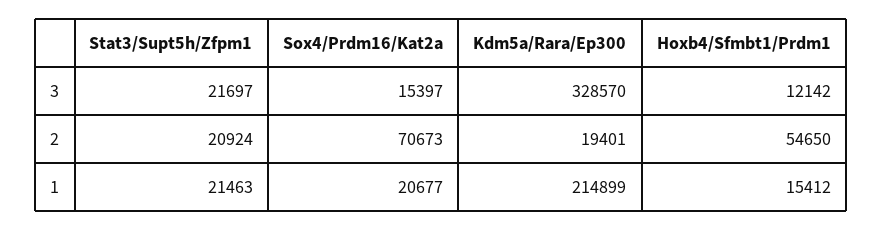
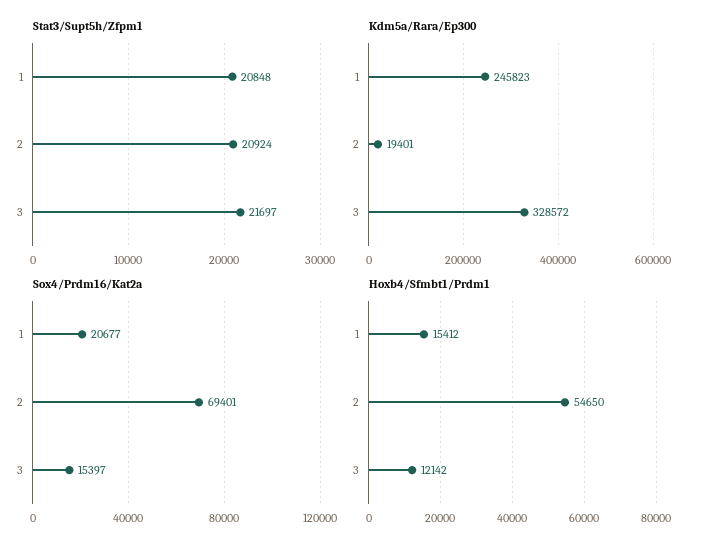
Kdm5a/Rara/Ep300, 3: 328570 -> 328572
Sox4/Prdm16/Kat2a, 2: 70673 -> 69401
Stat3/Supt5h/Zfpm1, 1: 21463 -> 20848
Kdm5a/Rara/Ep300, 1: 214899 -> 245823

